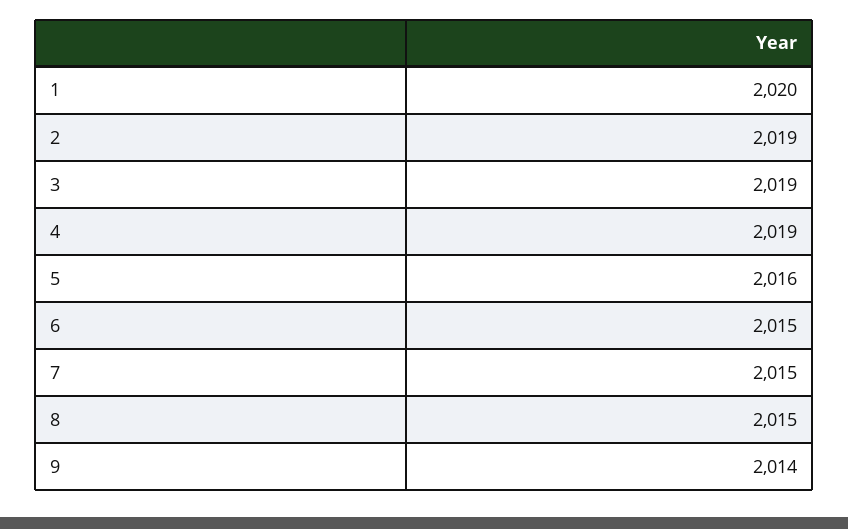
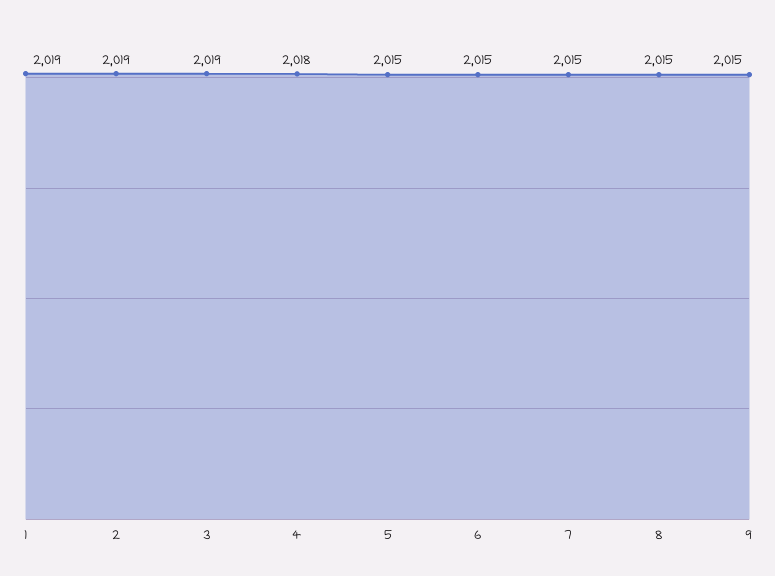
1: 2020 -> 2019
4: 2019 -> 2018
5: 2016 -> 2015
9: 2014 -> 2015

